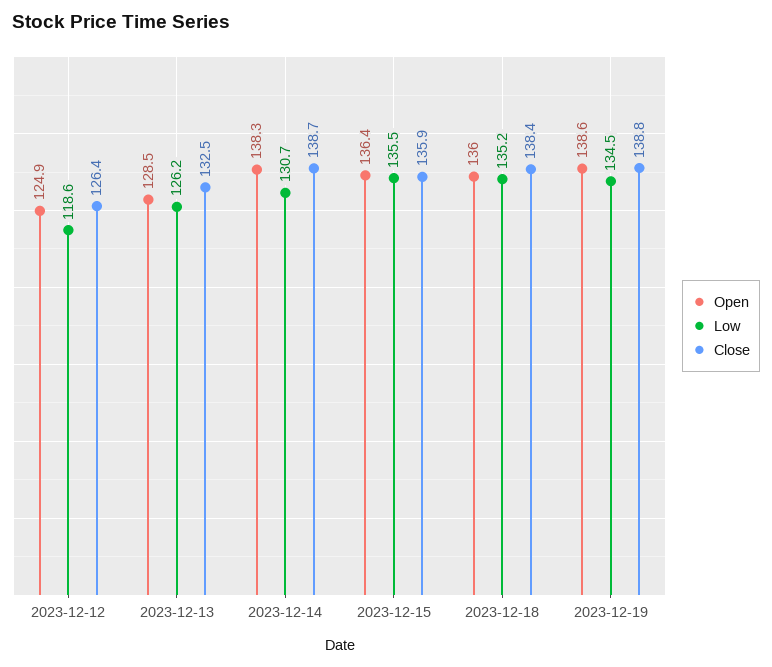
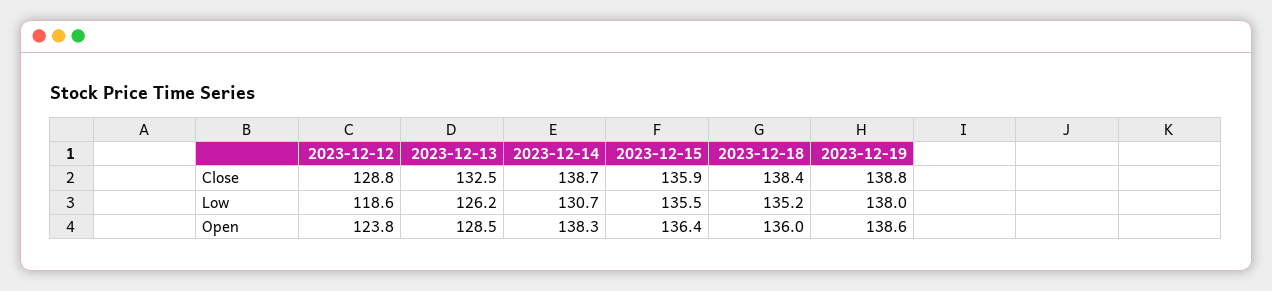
Open, 2023-12-12: 124.9 -> 123.8
Close, 2023-12-12: 126.4 -> 128.8
Low, 2023-12-19: 134.5 -> 138

